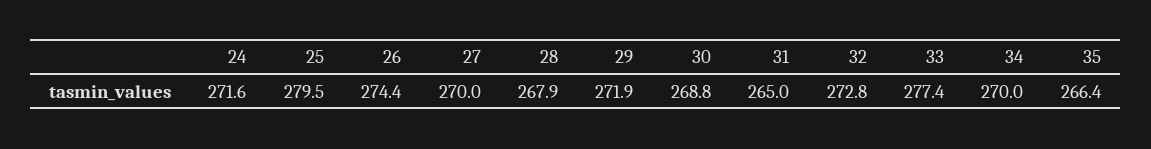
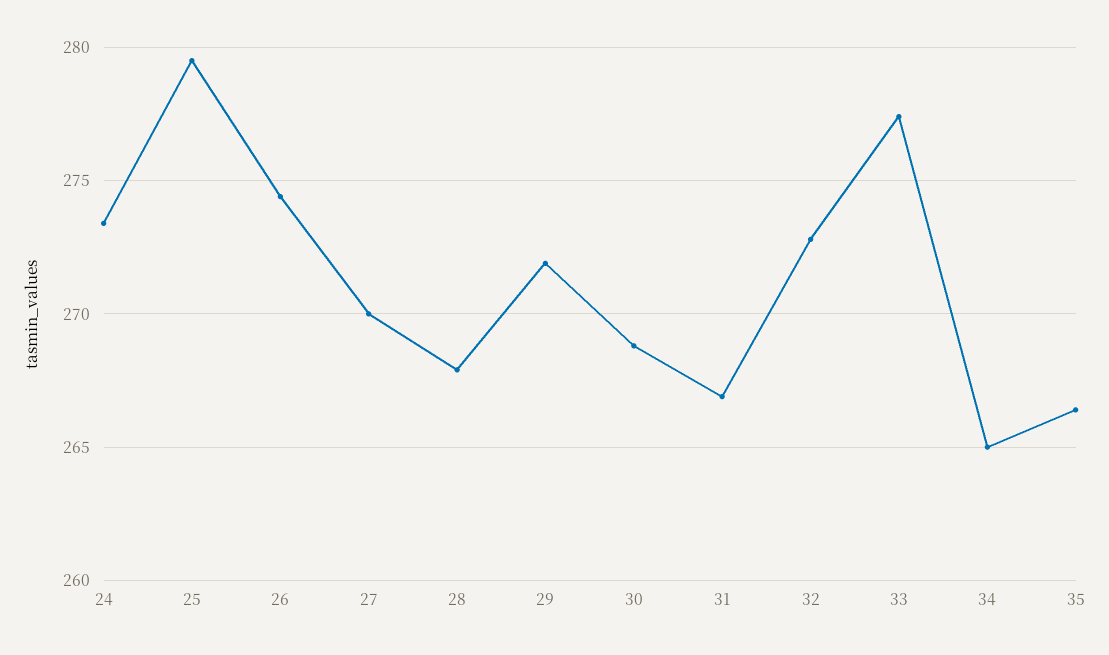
24: 271.6 -> 273.5
31: 265 -> 267
34: 270 -> 265

